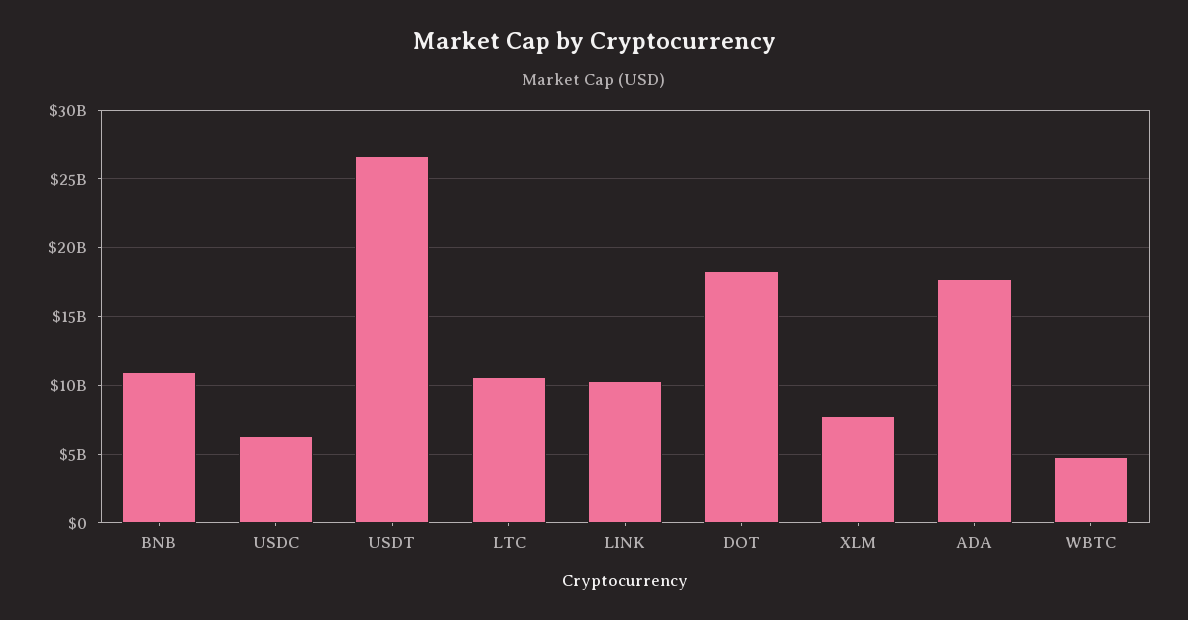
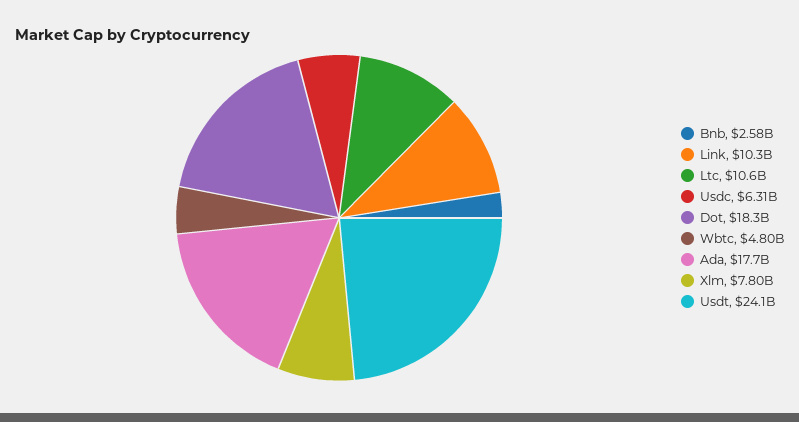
BNB: 11000000000 -> 2580000000
USDT: 26500000000 -> 24100000000

